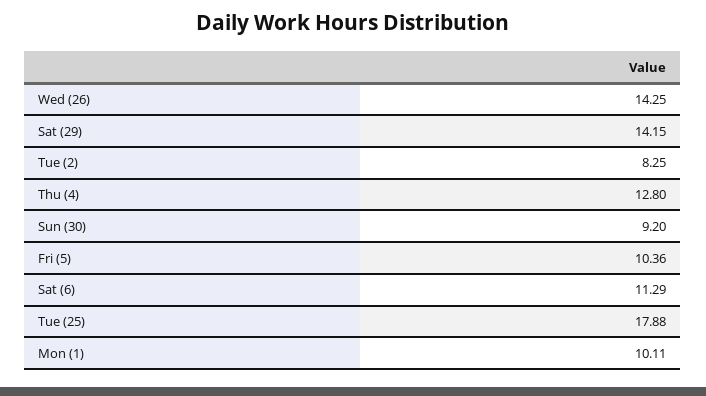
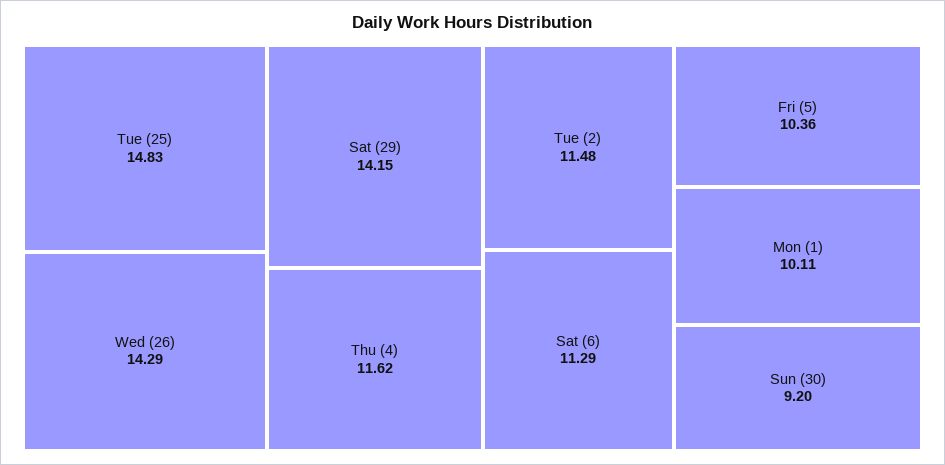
Wed (26): 14.25 -> 14.29
Tue (2): 8.25 -> 11.48
Thu (4): 12.8 -> 11.62
Tue (25): 17.88 -> 14.83

